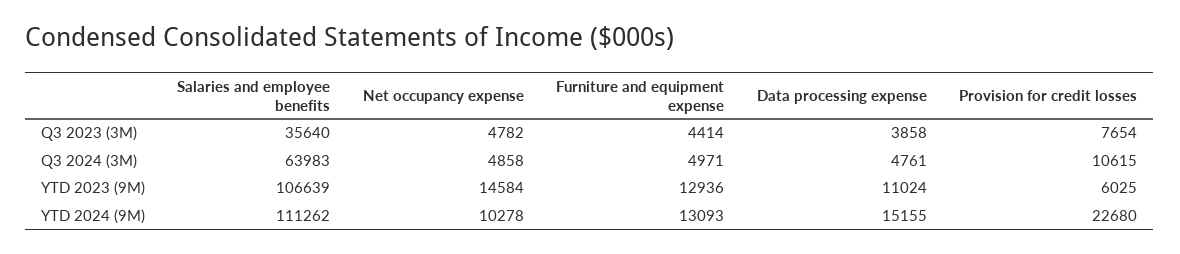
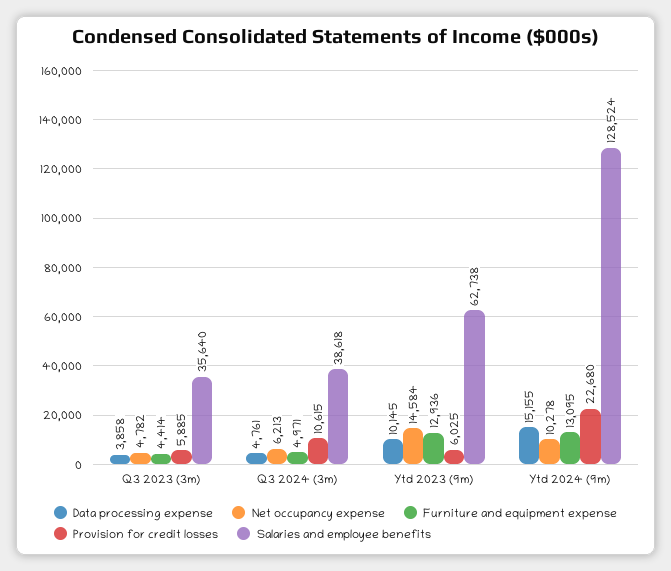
Provision for credit losses, Q3 2023 (3M): 7654 -> 5885
Salaries and employee benefits, Q3 2024 (3M): 63983 -> 38618
Net occupancy expense, Q3 2024 (3M): 4858 -> 6213
Salaries and employee benefits, YTD 2023 (9M): 106639 -> 62738
Data processing expense, YTD 2023 (9M): 11024 -> 10145
Salaries and employee benefits, YTD 2024 (9M): 111262 -> 128524
Furniture and equipment expense, YTD 2024 (9M): 13093 -> 13095

